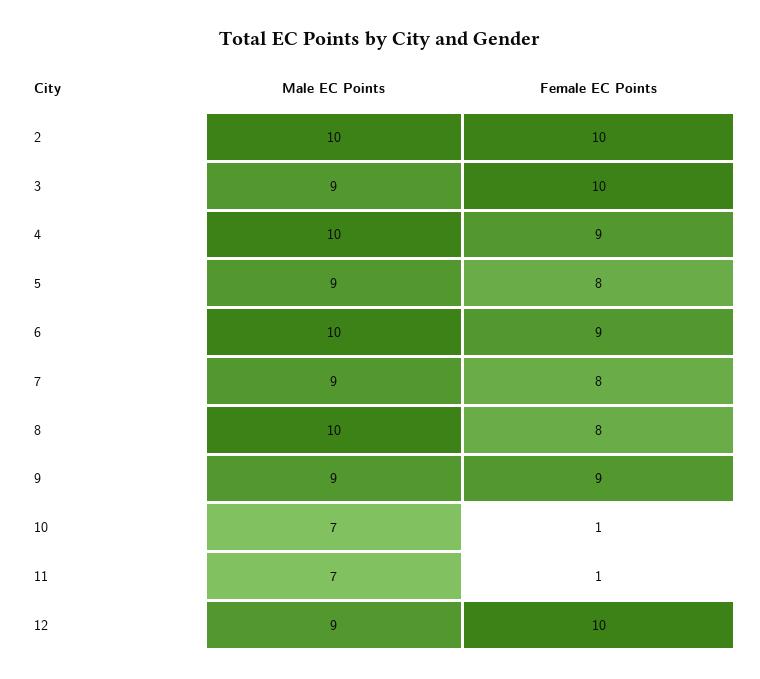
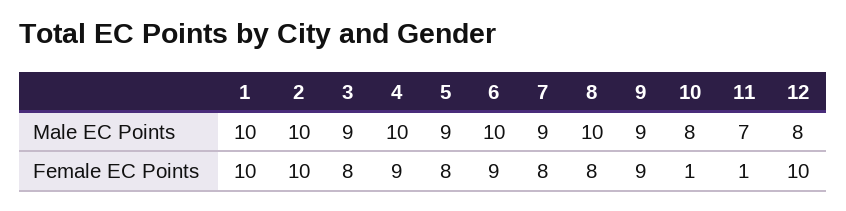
Female EC Points, 3: 10 -> 8
Male EC Points, 10: 7 -> 8
Male EC Points, 12: 9 -> 8
Male EC Points, 1: none -> 10
Female EC Points, 1: none -> 10

